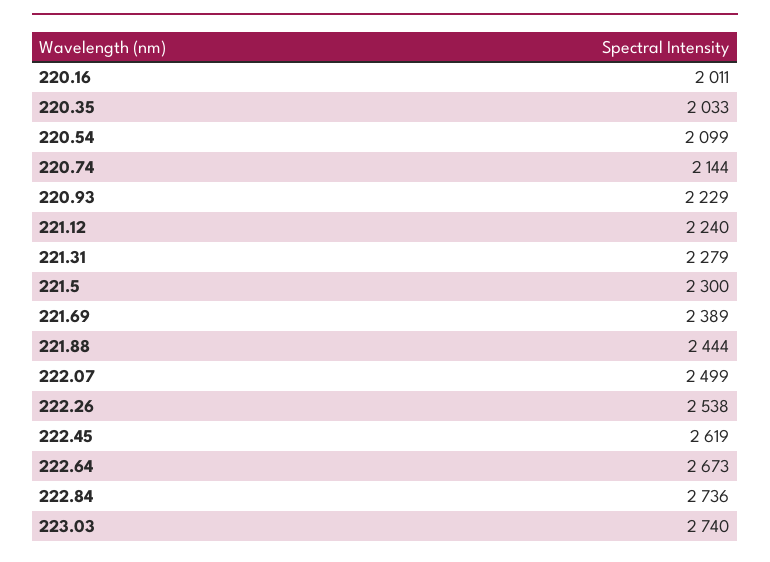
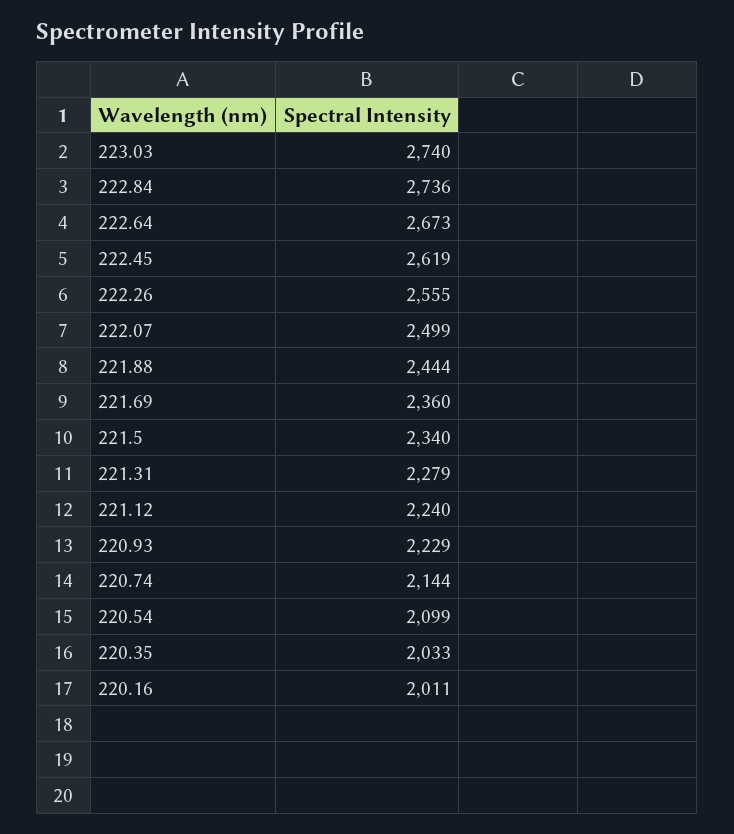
221.5: 2300 -> 2340
221.69: 2389 -> 2360
222.26: 2538 -> 2555

